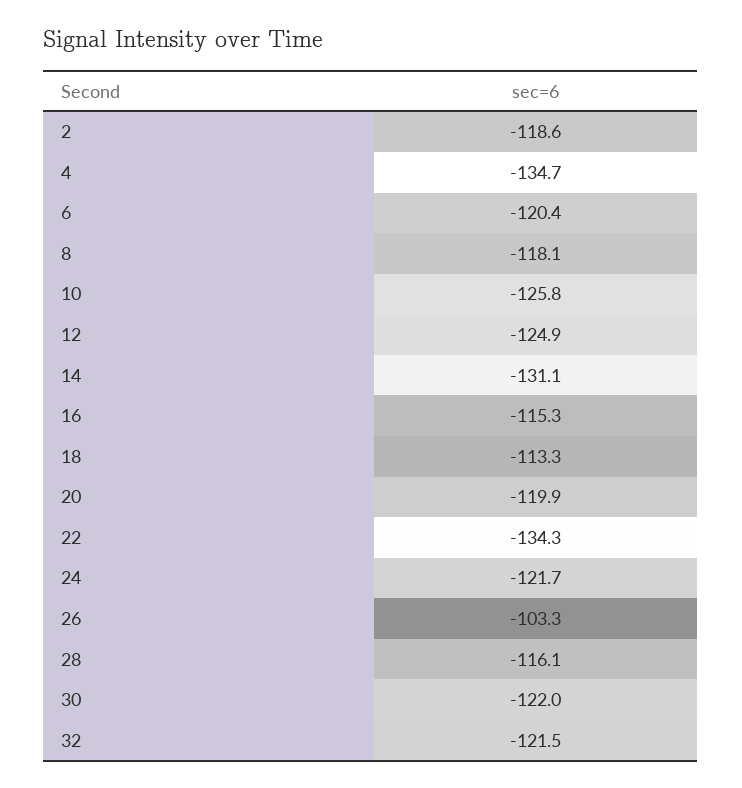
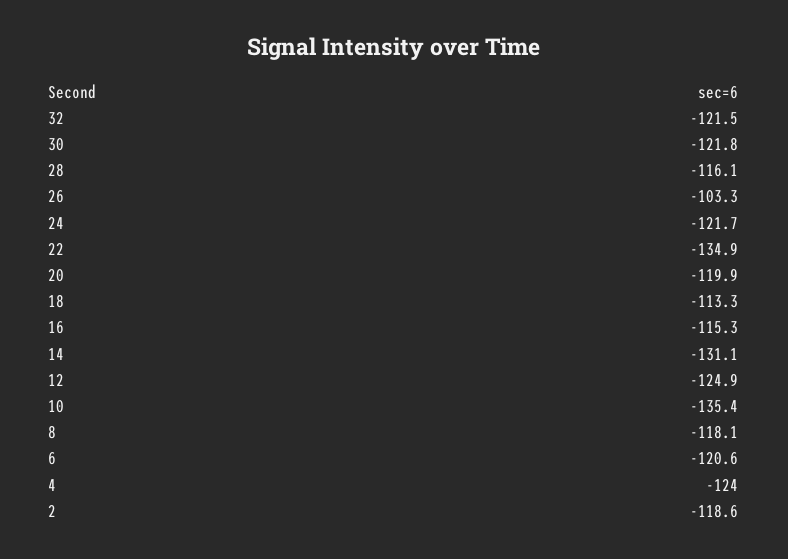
4: -134.7 -> -124
6: -120.4 -> -120.6
10: -125.8 -> -135.4
22: -134.3 -> -134.9
30: -122 -> -121.8

